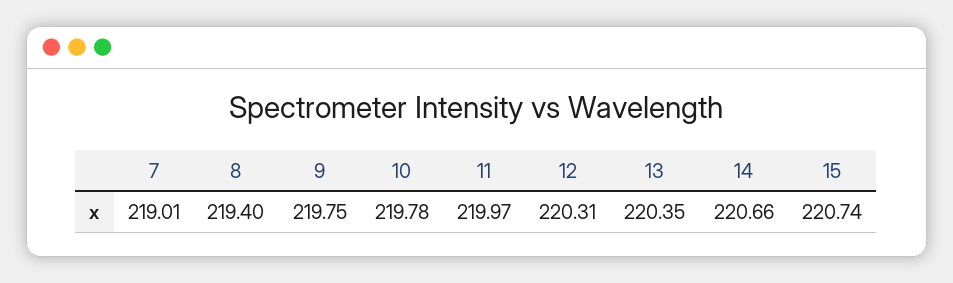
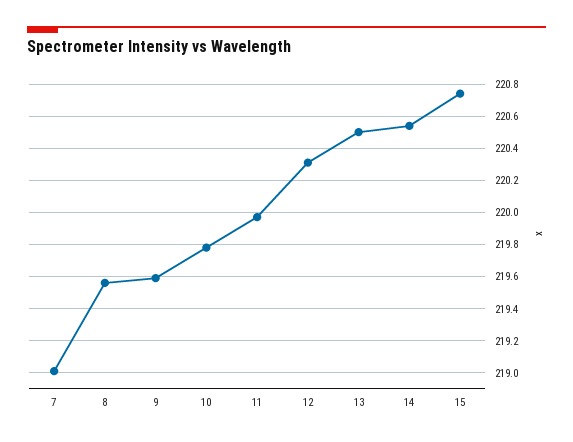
8: 219.4 -> 219.55
9: 219.75 -> 219.6
13: 220.35 -> 220.5
14: 220.66 -> 220.55

